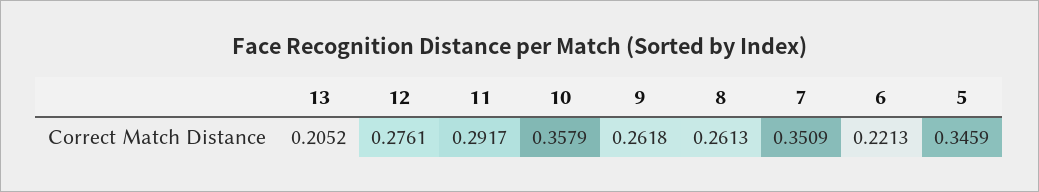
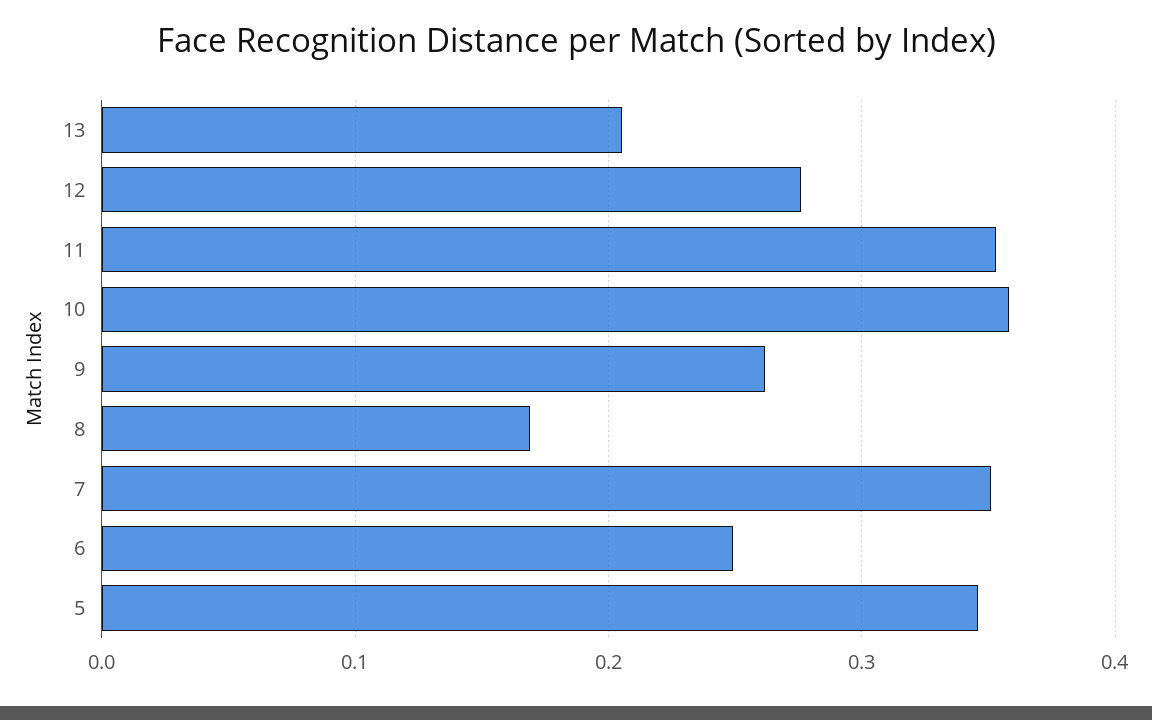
11: 0.2917 -> 0.35
8: 0.2613 -> 0.17
6: 0.2213 -> 0.25

